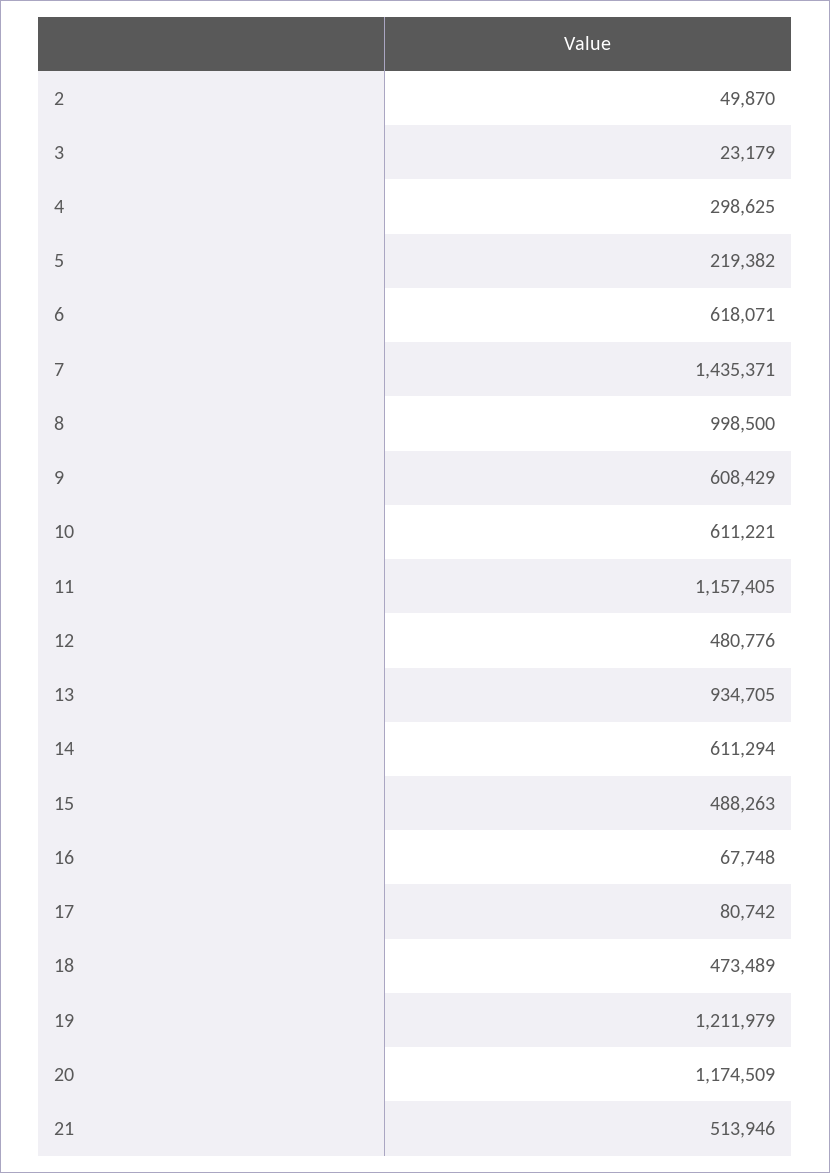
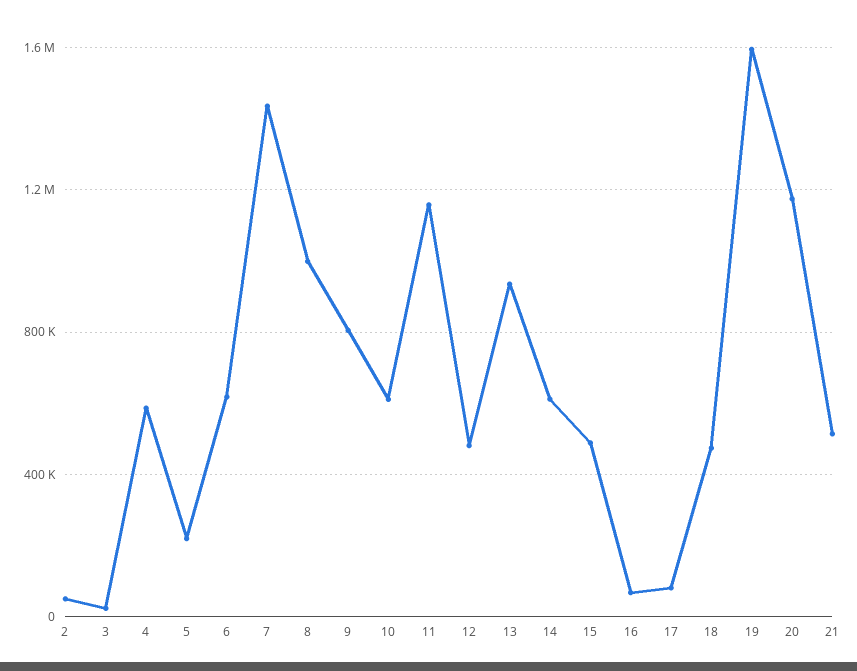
4: 298625 -> 600000
9: 608429 -> 800000
19: 1211979 -> 1600000

